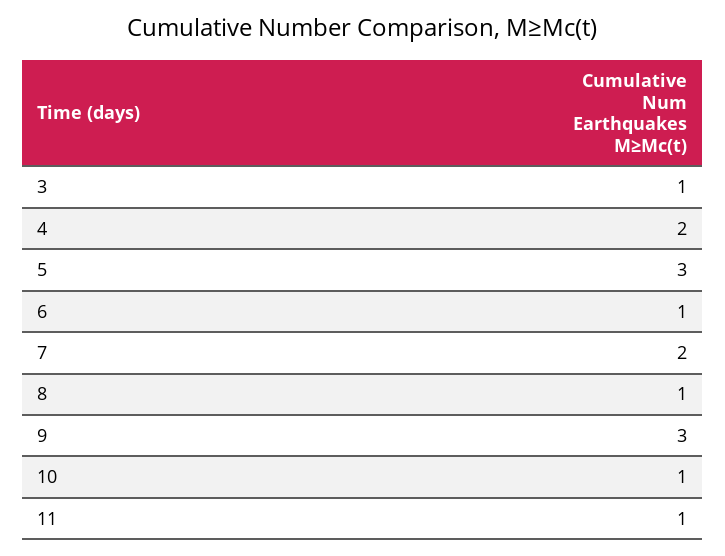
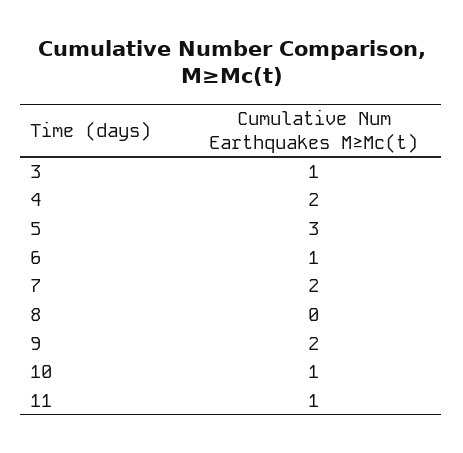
8: 1 -> 0
9: 3 -> 2

